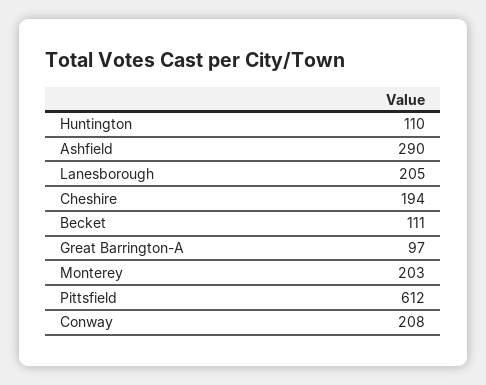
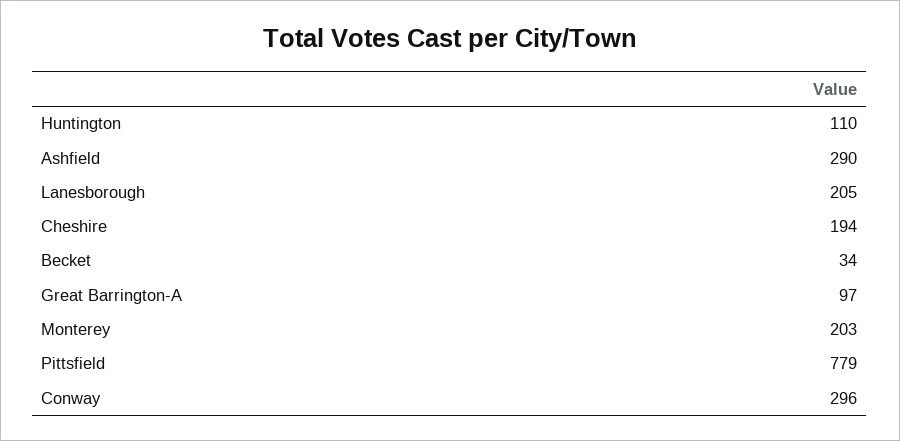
Becket: 111 -> 34
Pittsfield: 612 -> 779
Conway: 208 -> 296

